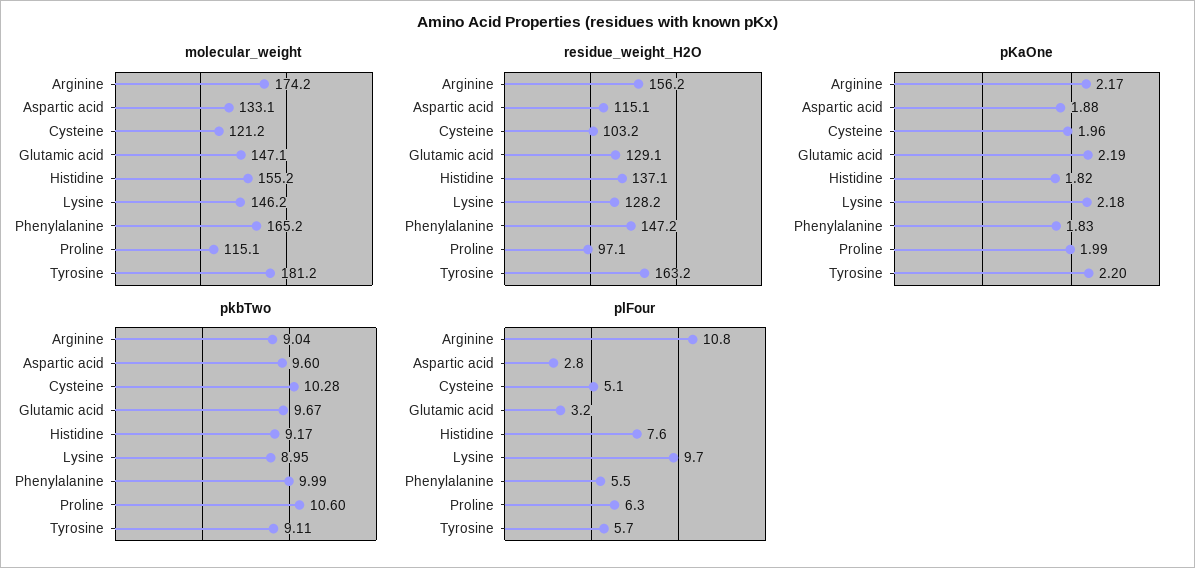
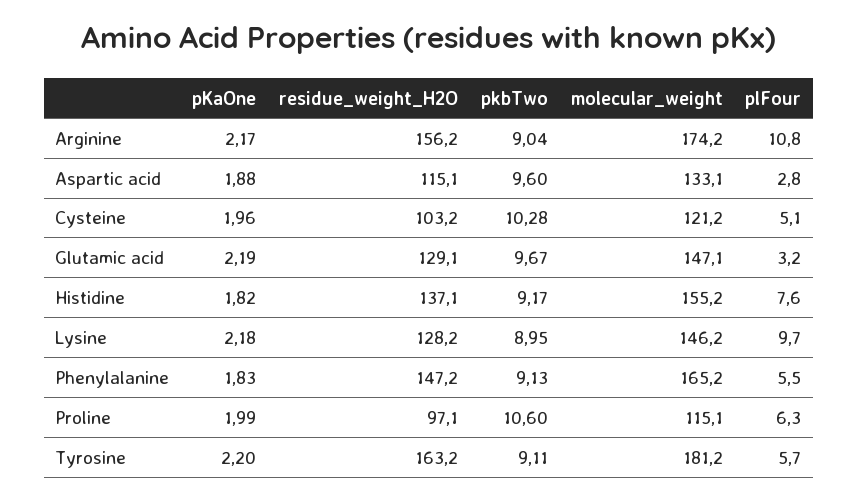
pkbTwo, Phenylalanine: 9.99 -> 9.13

